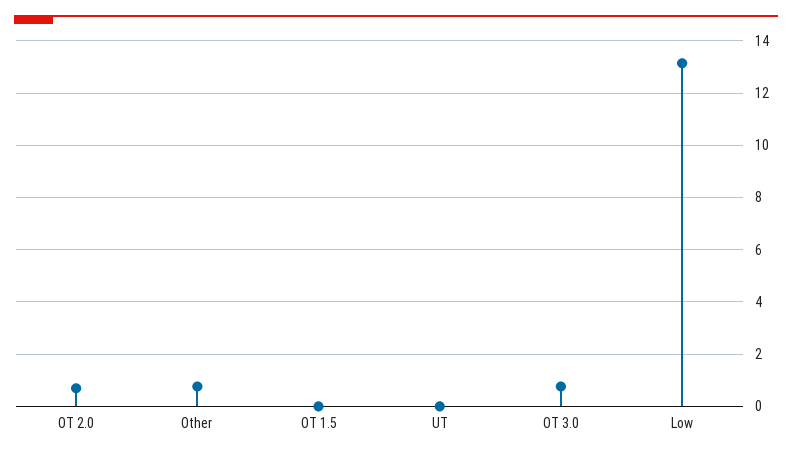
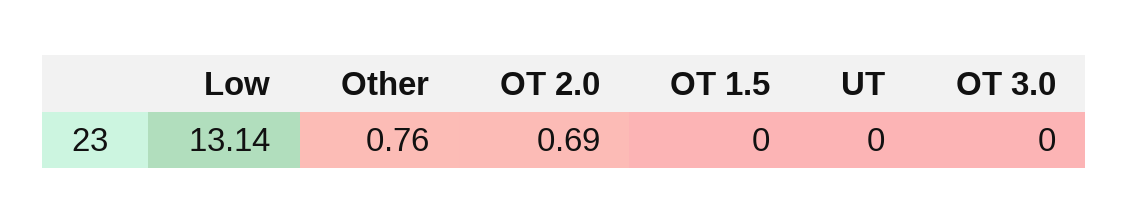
OT 3.0: 0.75 -> 0

